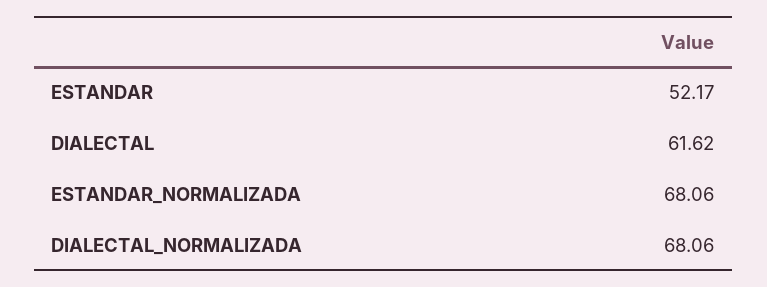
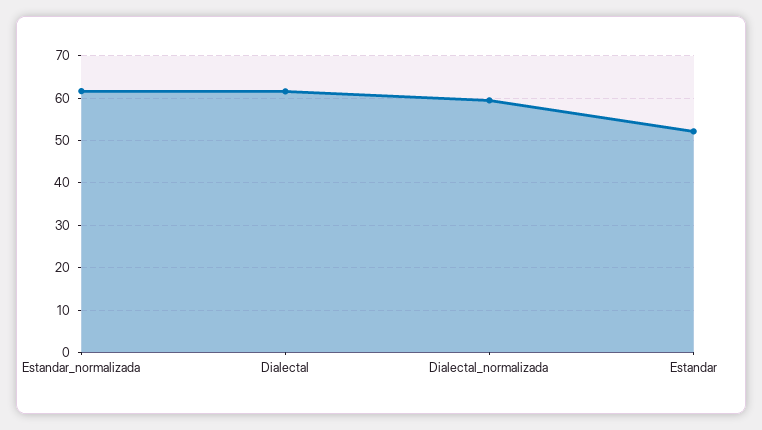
ESTANDAR_NORMALIZADA: 68.06 -> 62
DIALECTAL_NORMALIZADA: 68.06 -> 60

